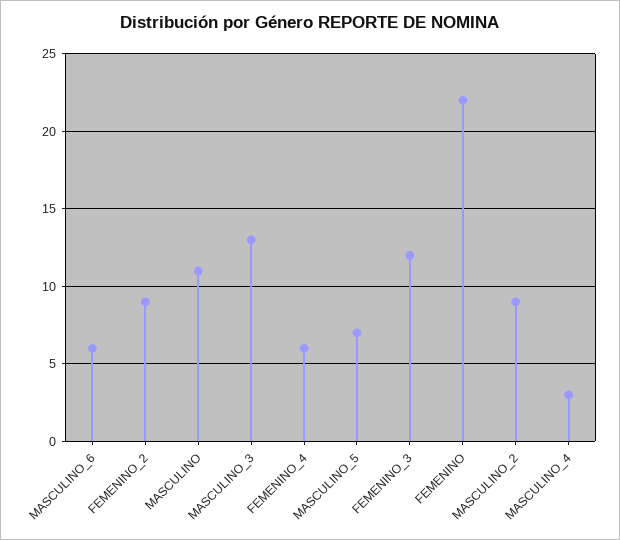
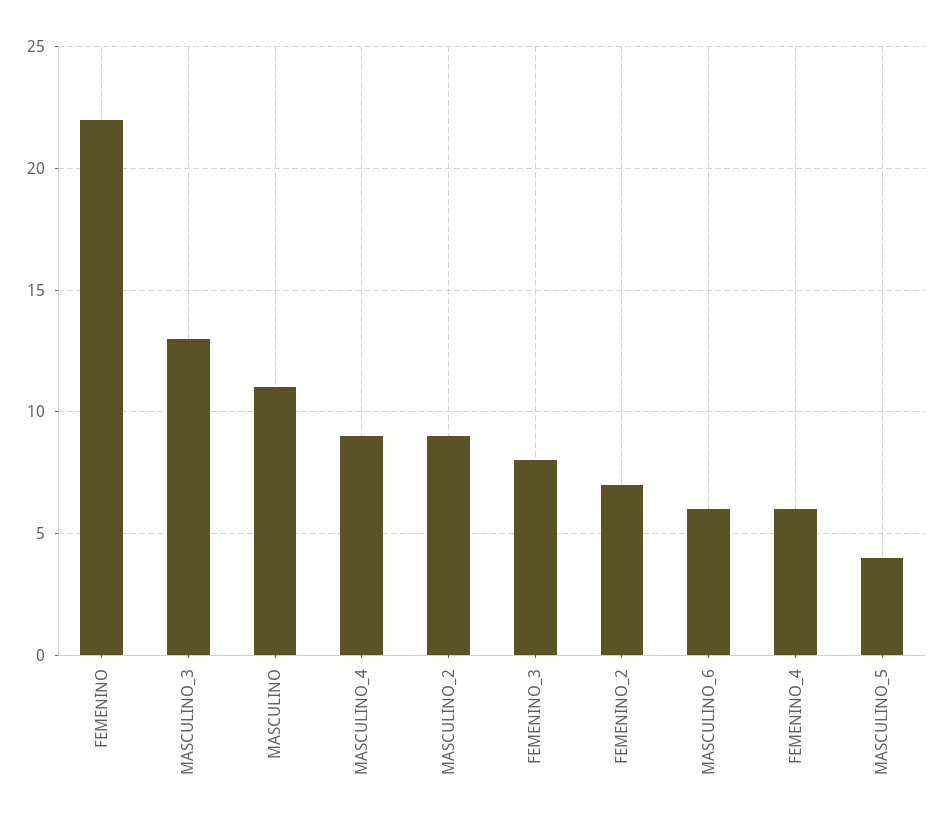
FEMENINO_2: 9 -> 7
MASCULINO_5: 7 -> 4
FEMENINO_3: 12 -> 8
MASCULINO_4: 3 -> 9

